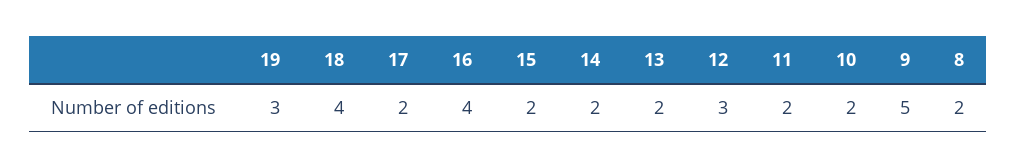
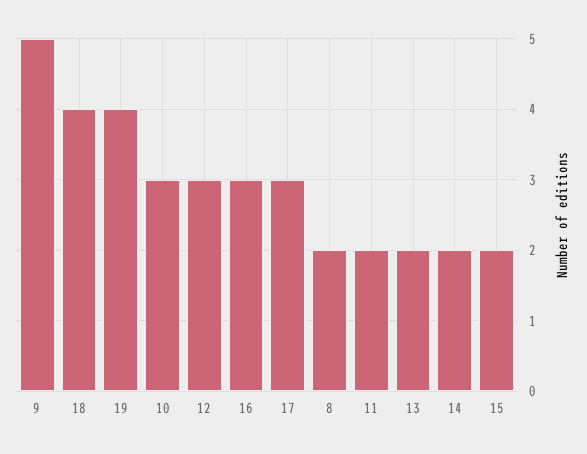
19: 3 -> 4
17: 2 -> 3
16: 4 -> 3
10: 2 -> 3

